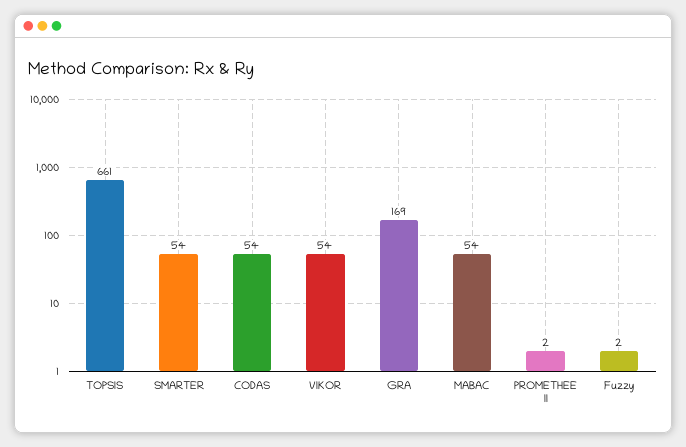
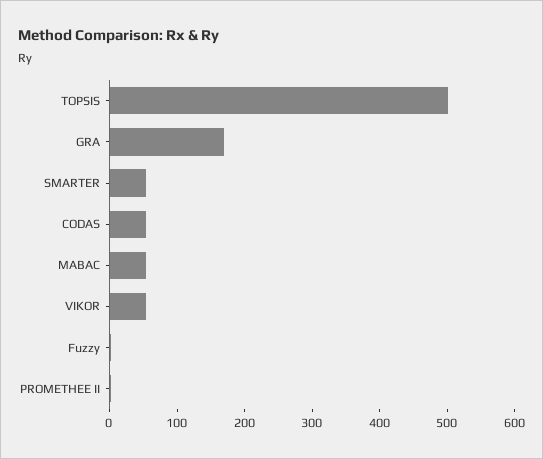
TOPSIS: 661 -> 500

